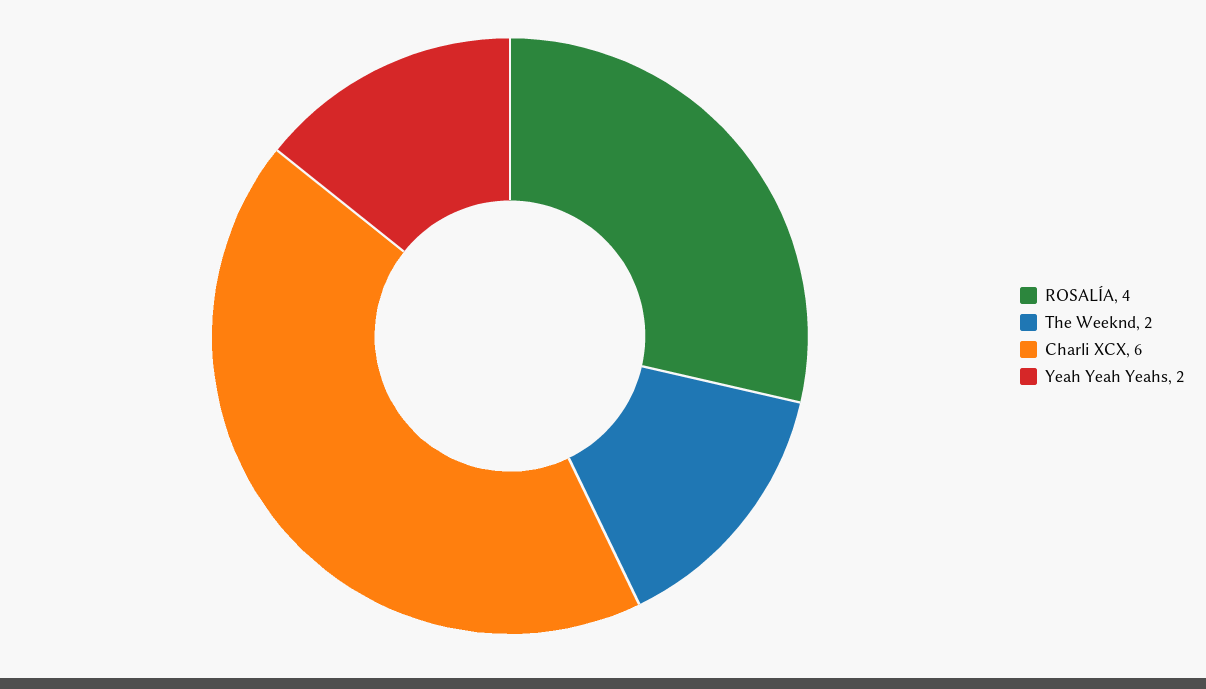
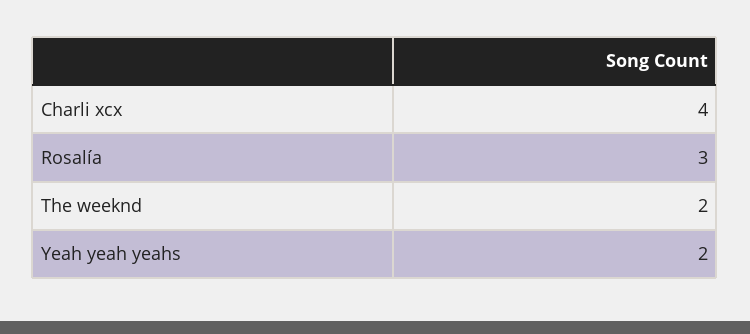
ROSALÍA: 4 -> 3
Charli XCX: 6 -> 4

